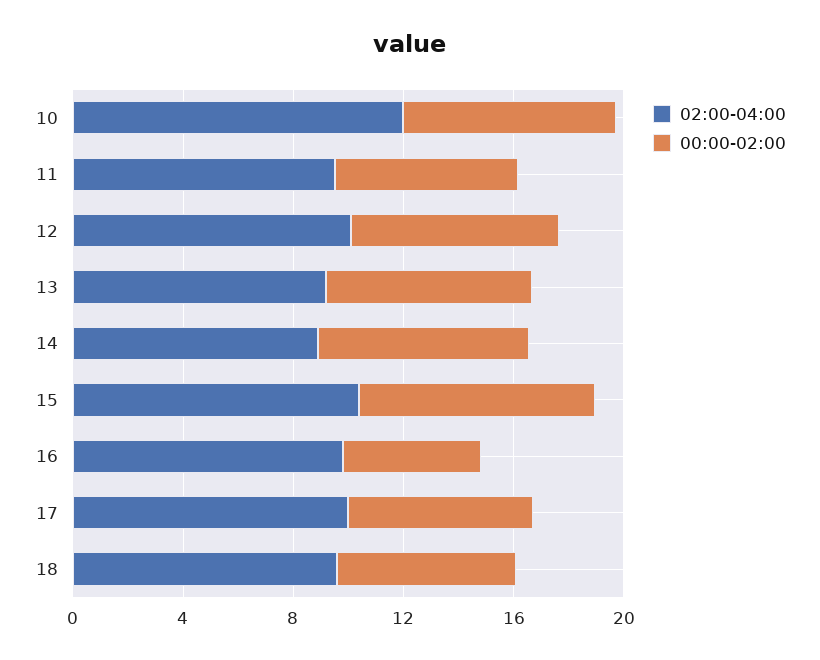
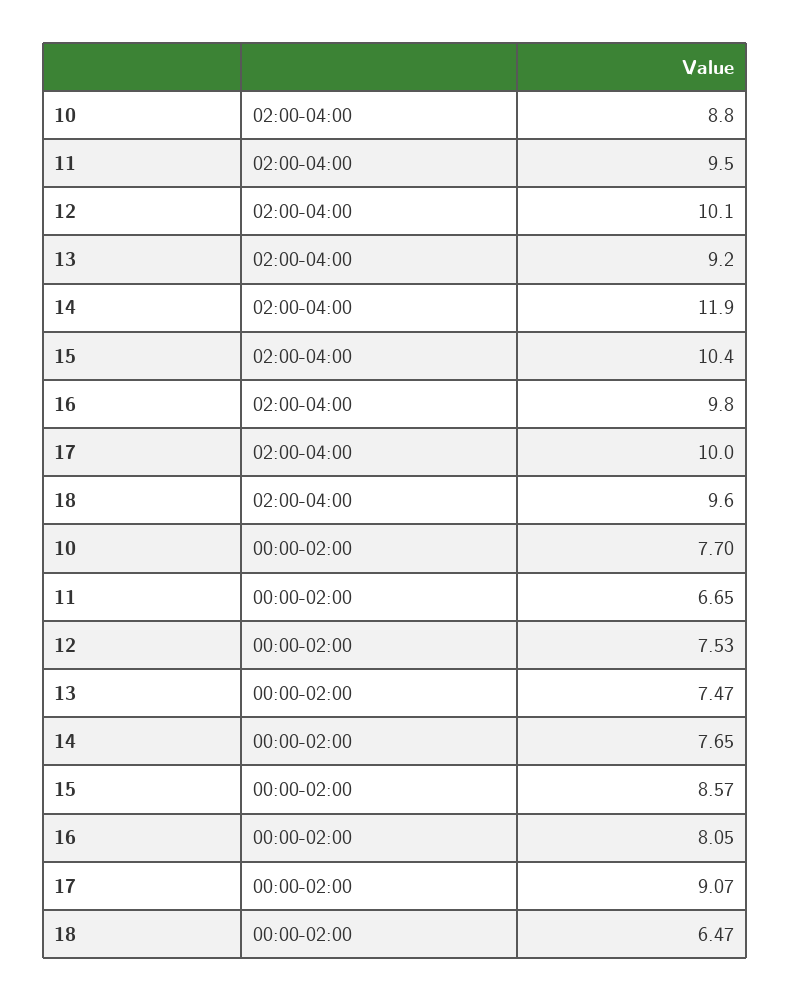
02:00-04:00, 10: 12 -> 8.8
02:00-04:00, 14: 9 -> 11.9
00:00-02:00, 16: 5 -> 8.05
00:00-02:00, 17: 7 -> 9.07

